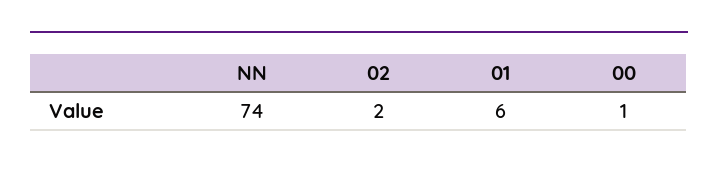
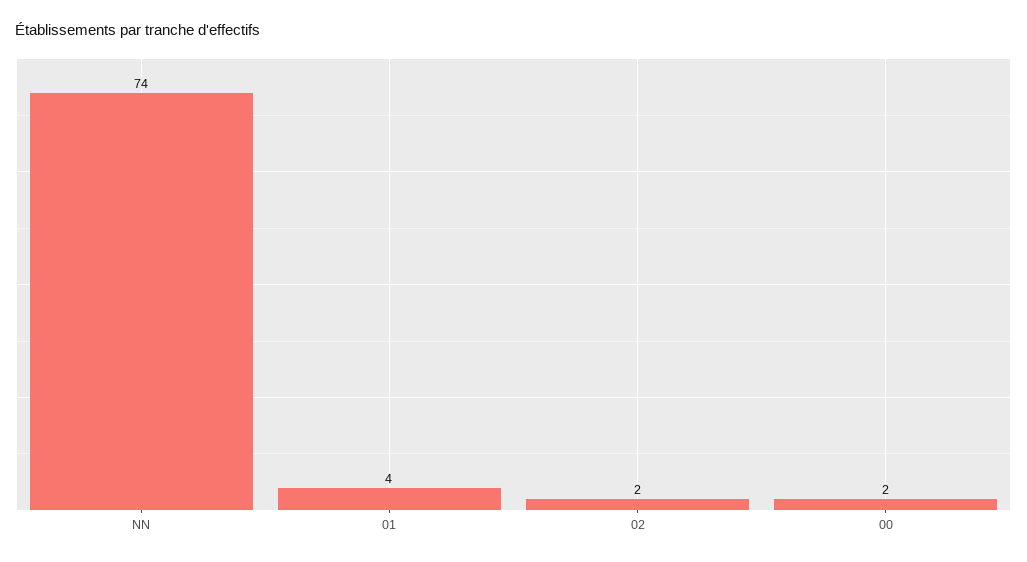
01: 6 -> 4
00: 1 -> 2

